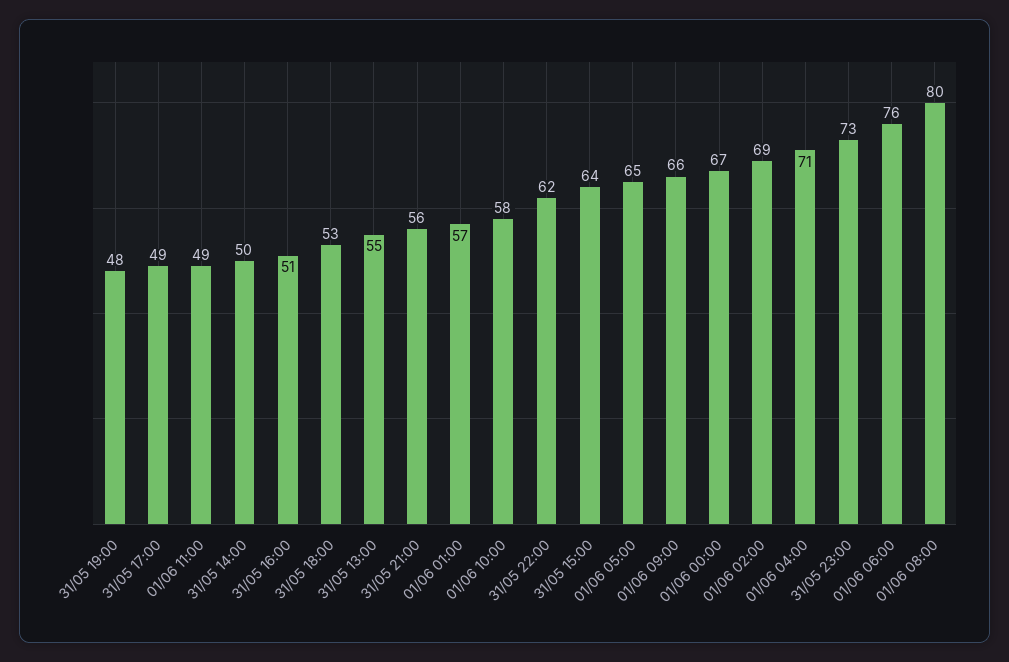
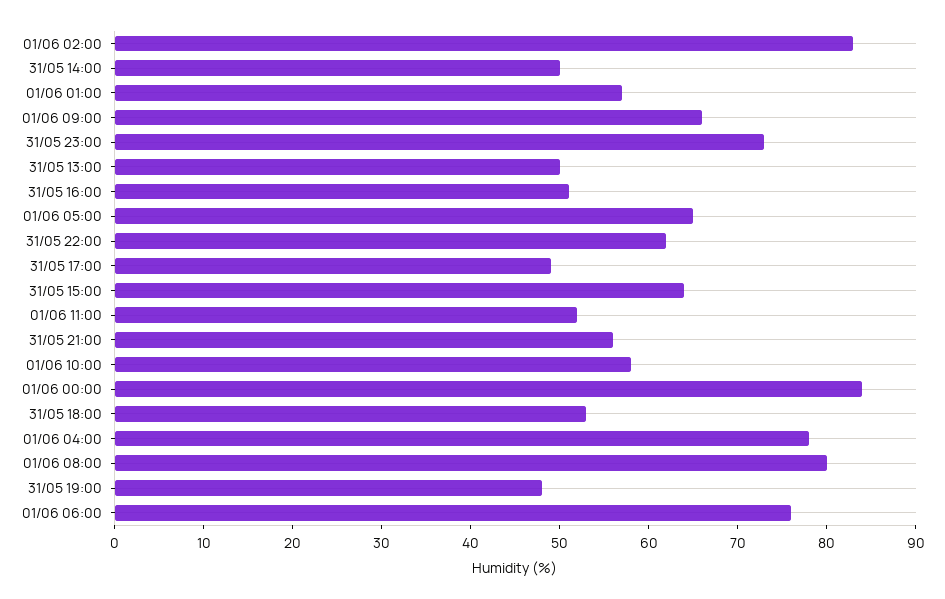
01/06 11:00: 49 -> 52
31/05 13:00: 55 -> 50
01/06 00:00: 67 -> 84
01/06 02:00: 69 -> 83
01/06 04:00: 71 -> 78

